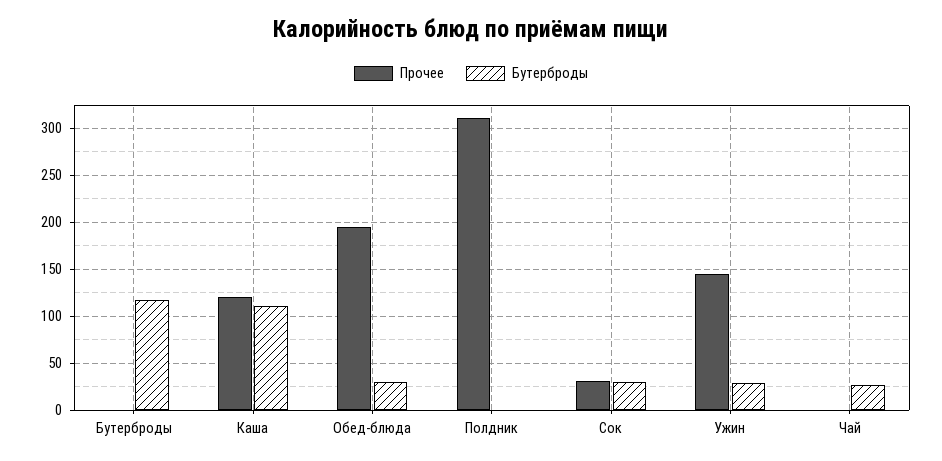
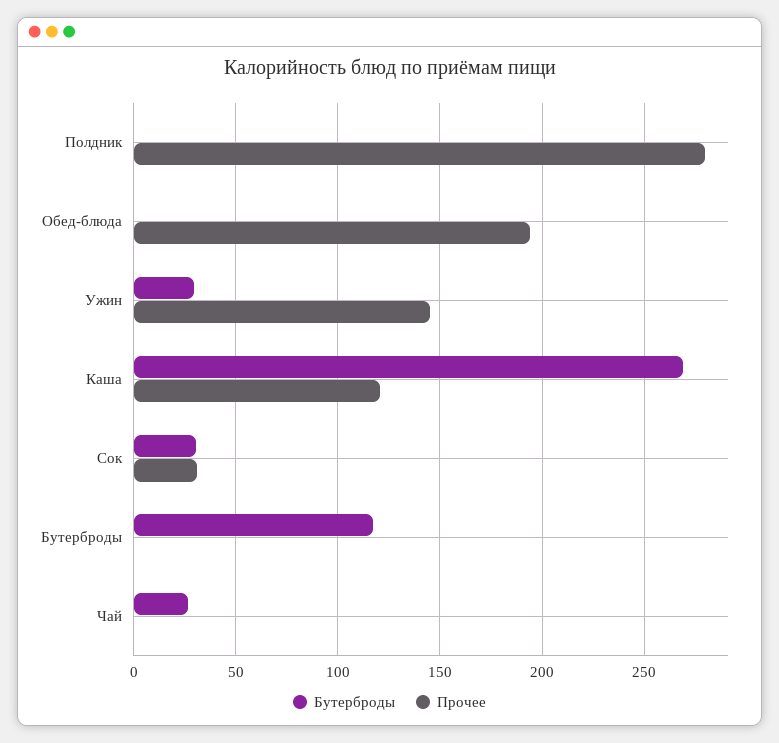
Бутерброды, Каша: 110 -> 270
Бутерброды, Обед-блюда: 30 -> 0
Прочее, Полдник: 310 -> 280

